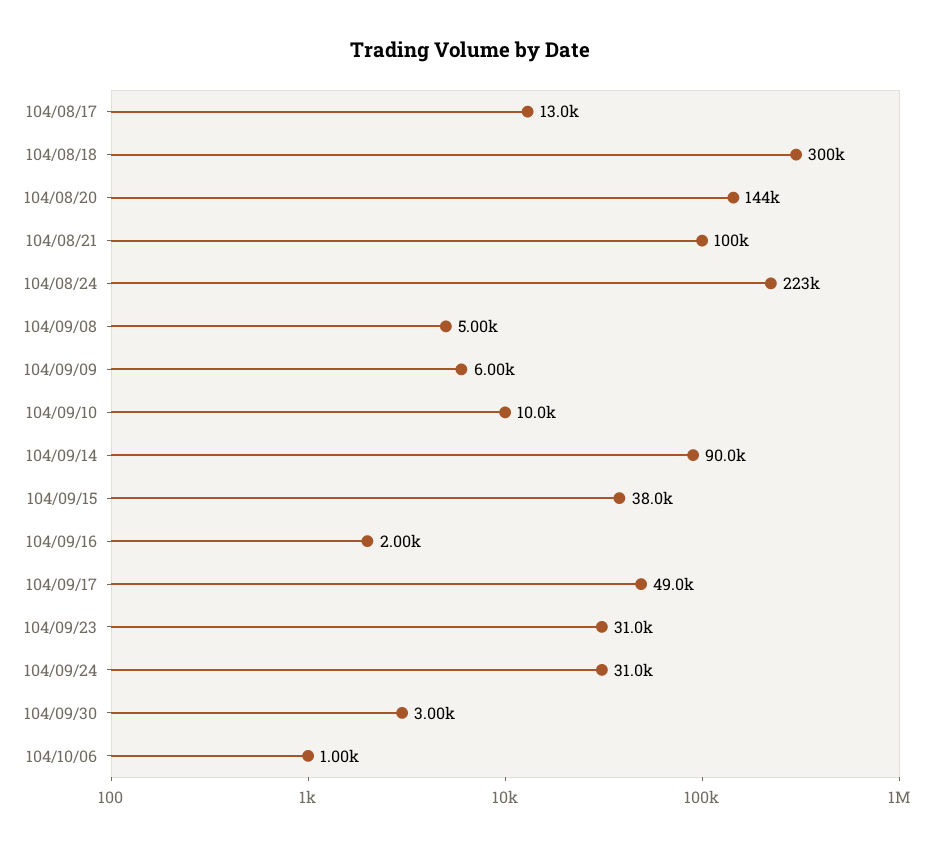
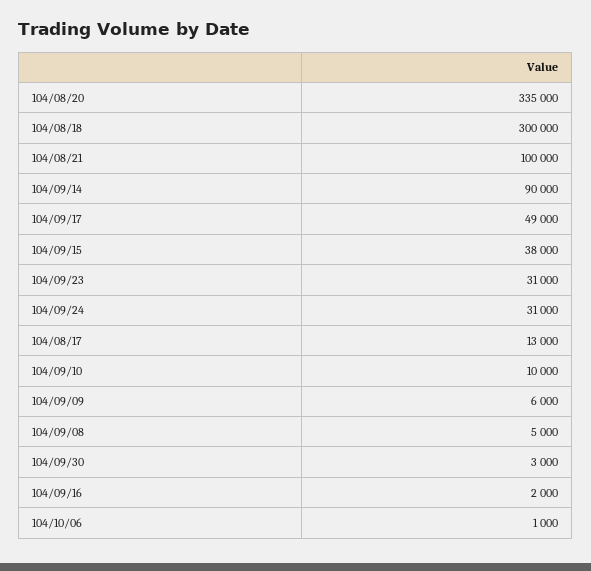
104/08/20: 144000 -> 335000
104/08/24: 223000 -> none

